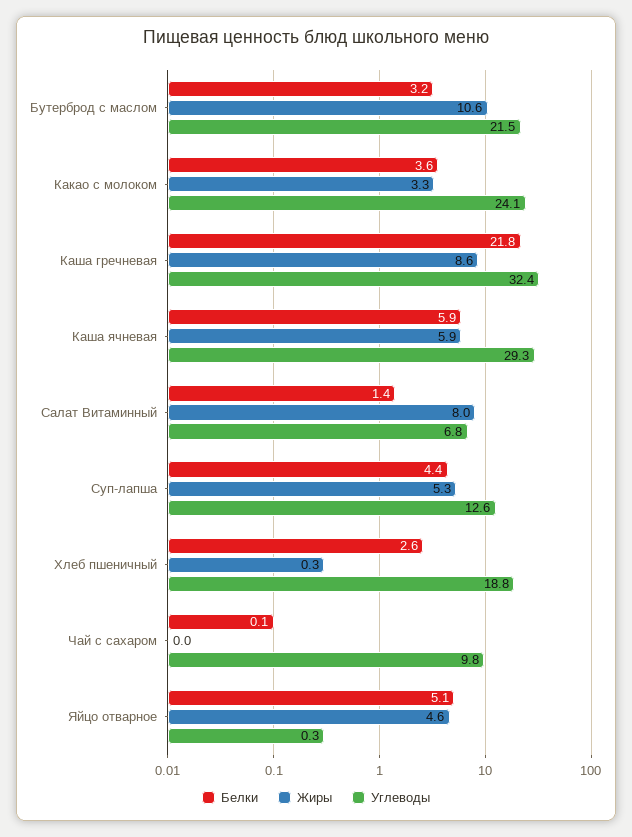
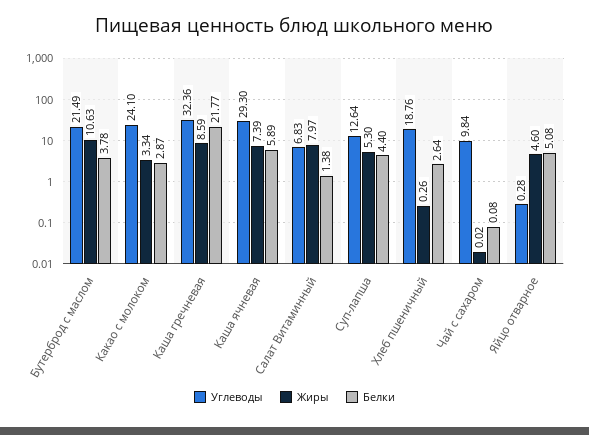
Белки, Бутерброд с маслом: 3.2 -> 3.78
Белки, Какао с молоком: 3.6 -> 2.87
Жиры, Каша ячневая: 5.9 -> 7.39

